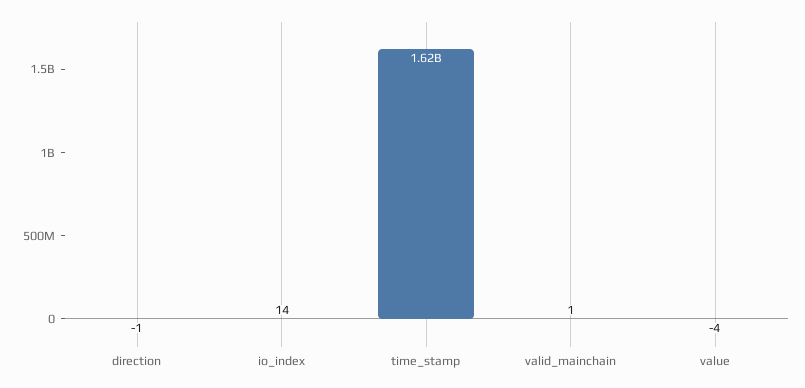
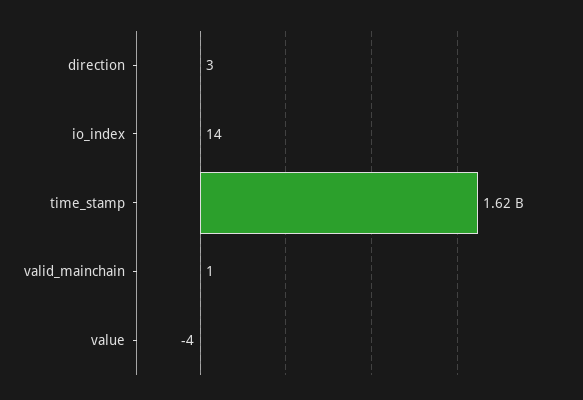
direction: -1 -> 3

